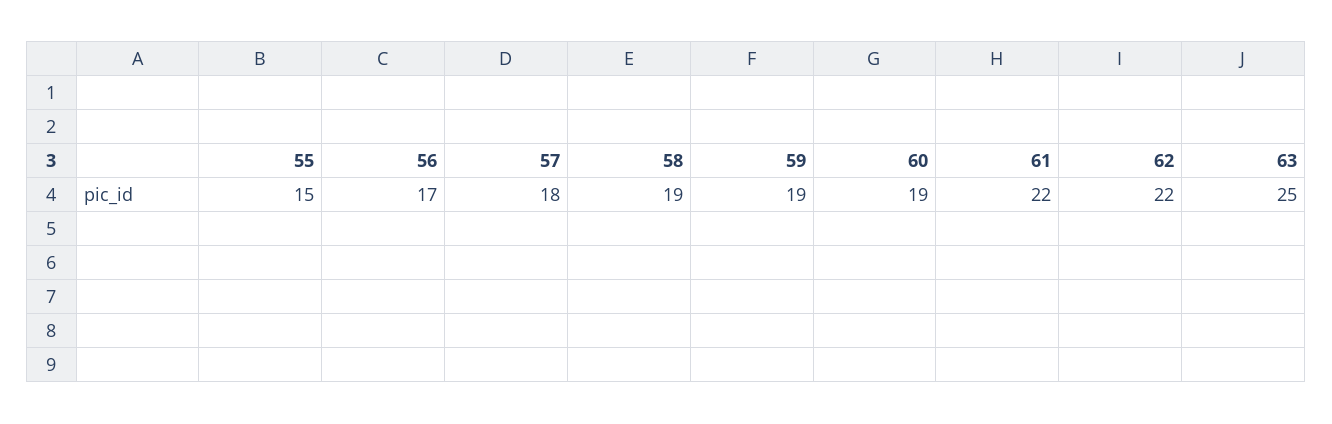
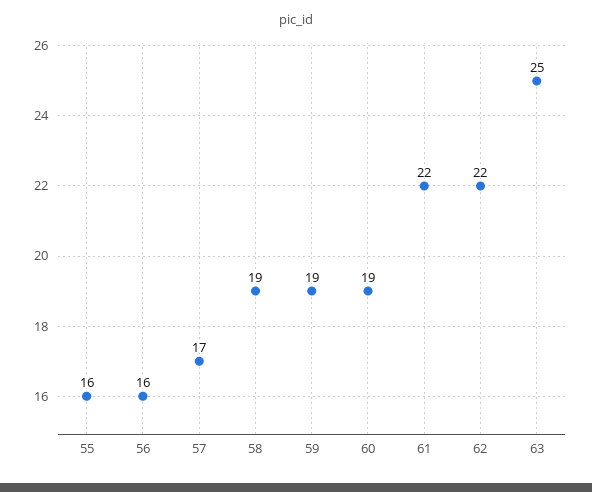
55: 15 -> 16
56: 17 -> 16
57: 18 -> 17

